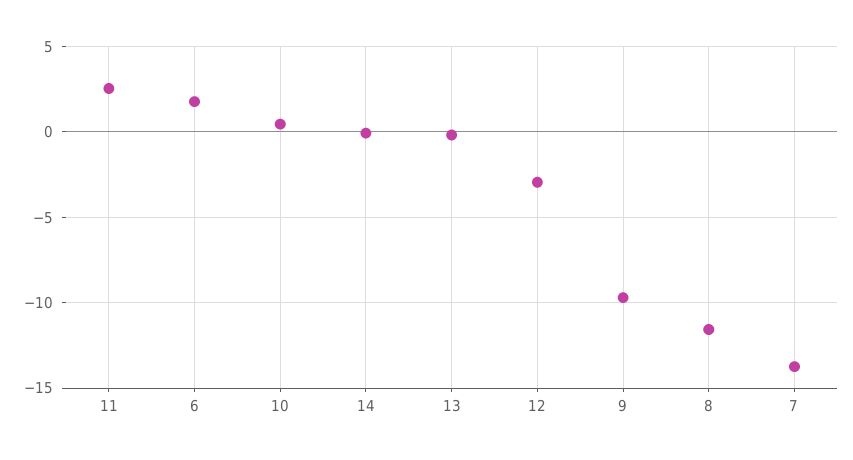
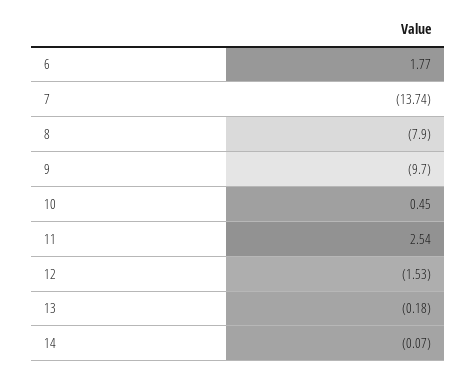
12: -3 -> -1.53
8: -11.5 -> -7.9

